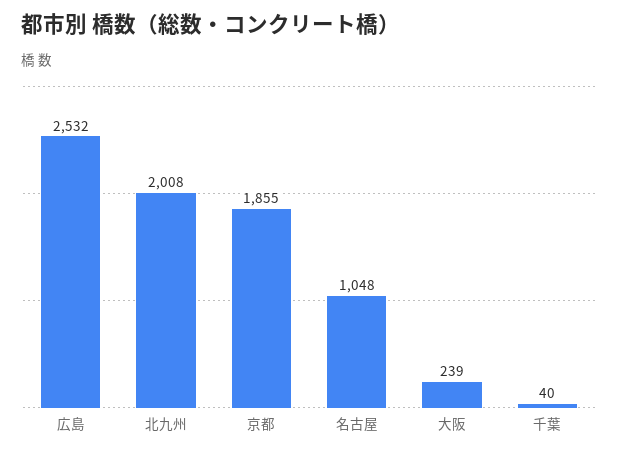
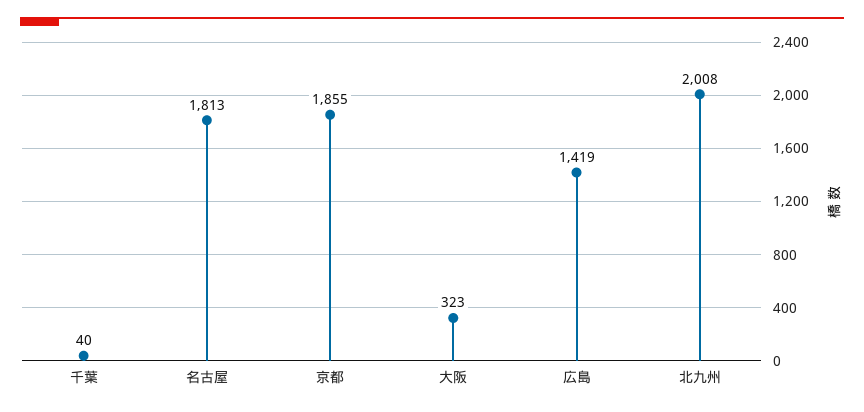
広島: 2532 -> 1419
名古屋: 1048 -> 1813
大阪: 239 -> 323

